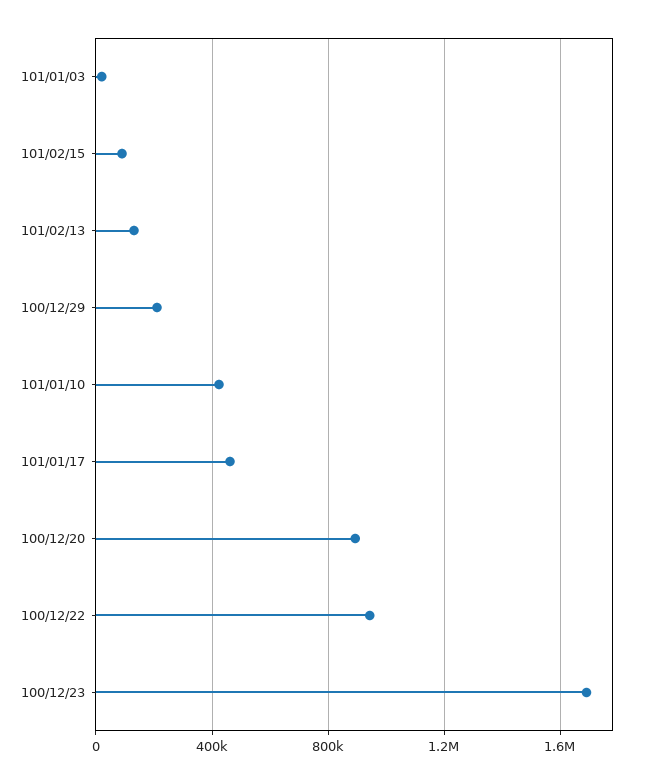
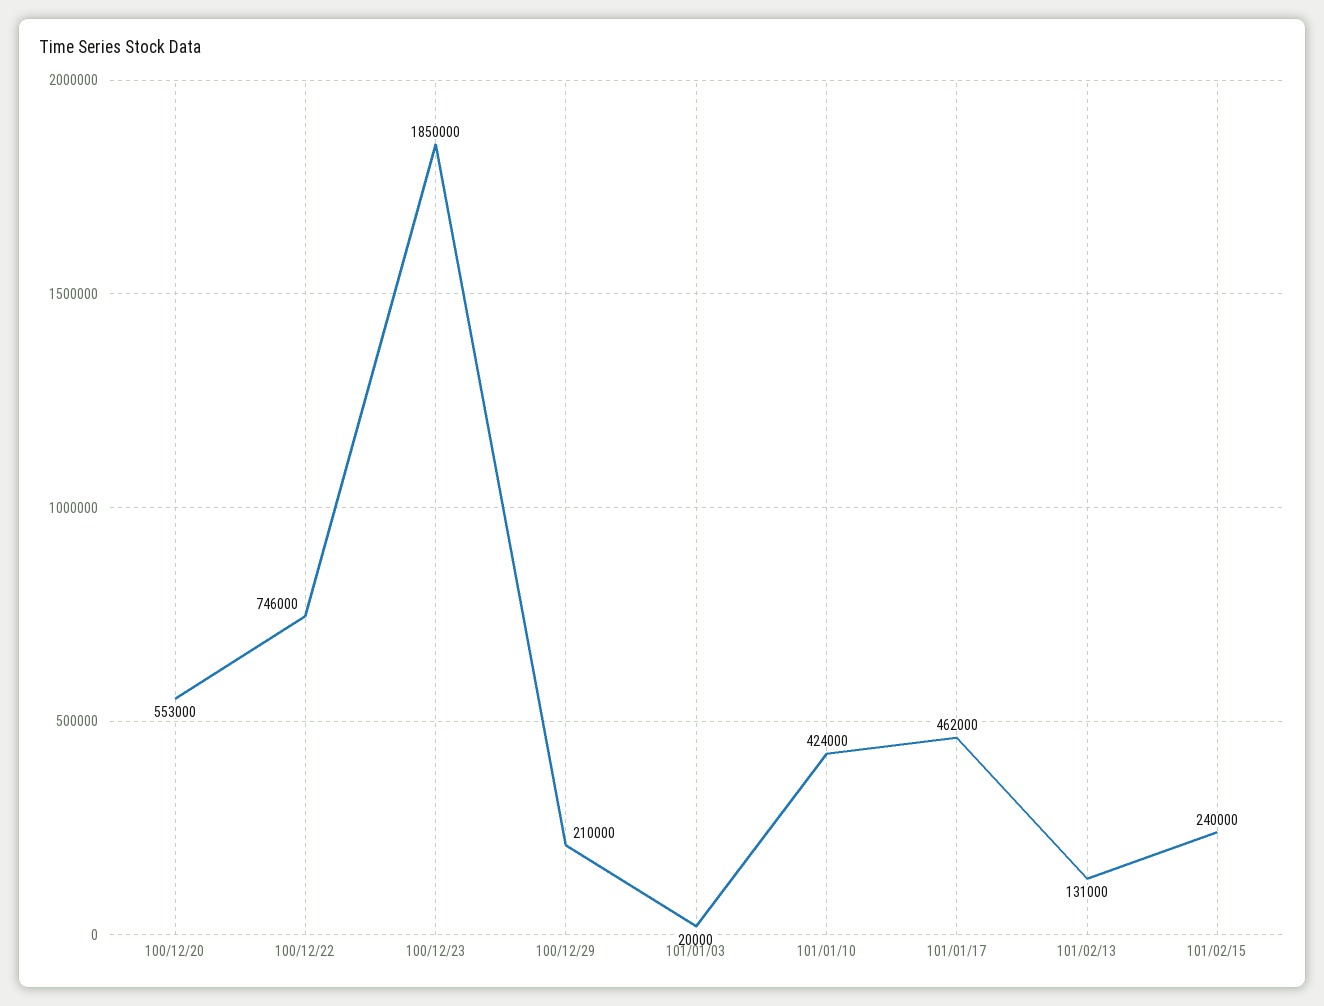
101/02/15: 100000 -> 240000
100/12/20: 900000 -> 553000
100/12/22: 950000 -> 746000
100/12/23: 1700000 -> 1850000

